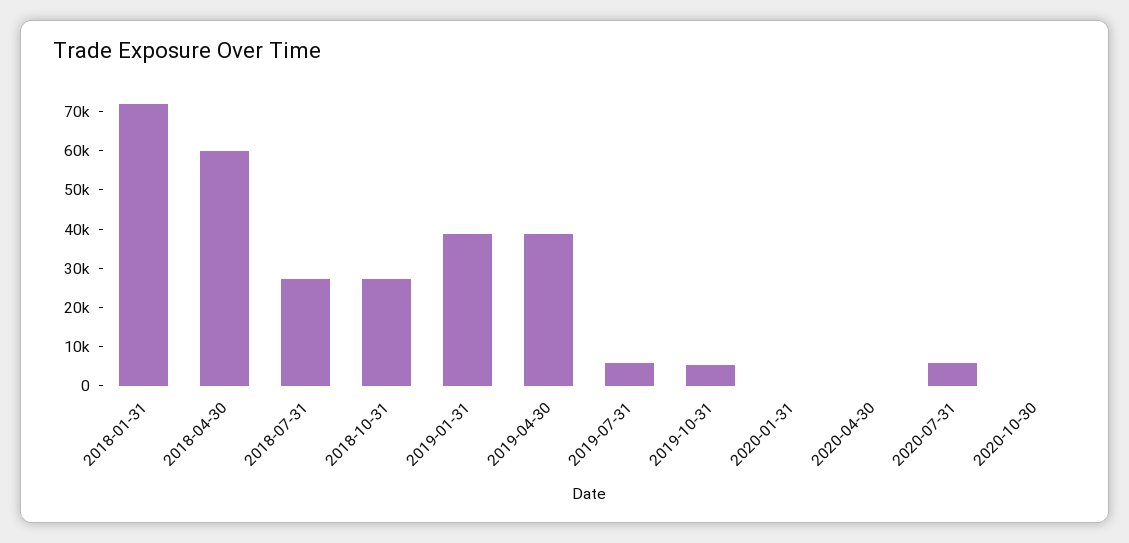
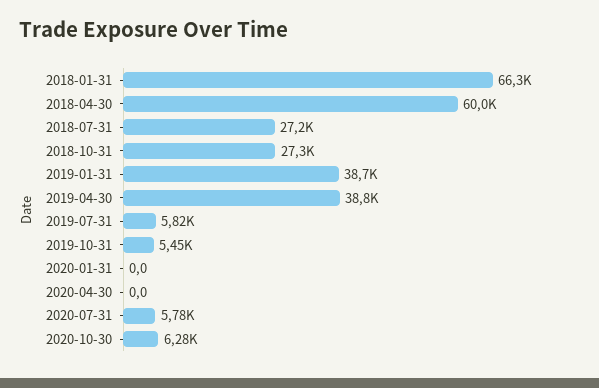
2018-01-31: 72500 -> 66300
2020-10-30: 0 -> 6280

